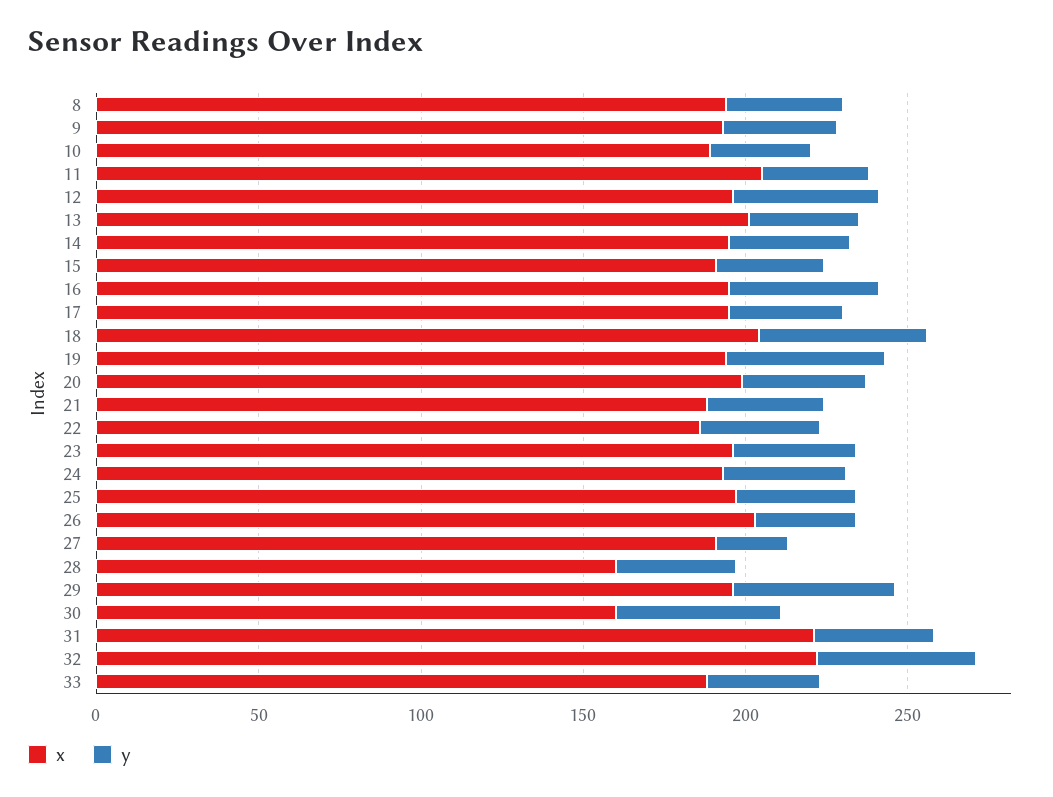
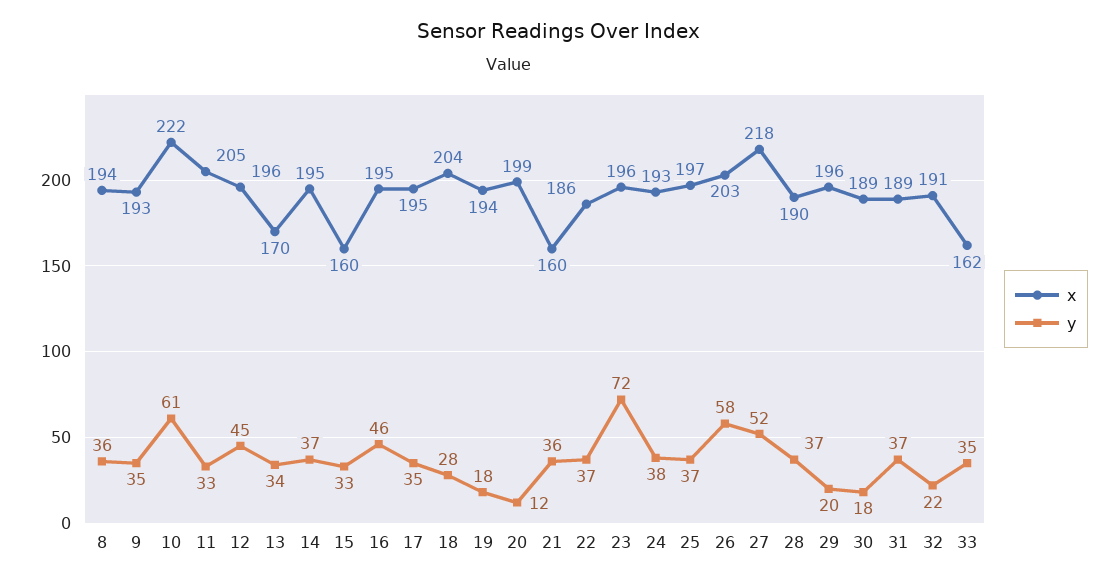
x, 10: 190 -> 222
y, 10: 30 -> 61
x, 13: 200 -> 170
x, 15: 190 -> 160
y, 18: 50 -> 28
y, 19: 50 -> 18
y, 20: 40 -> 12
x, 21: 190 -> 160
y, 23: 40 -> 72
y, 26: 30 -> 58
x, 27: 190 -> 218
y, 27: 20 -> 52
x, 28: 160 -> 190
y, 29: 50 -> 20
x, 30: 160 -> 189
y, 30: 50 -> 18
x, 31: 220 -> 189
x, 32: 220 -> 191
y, 32: 50 -> 22
x, 33: 190 -> 162

